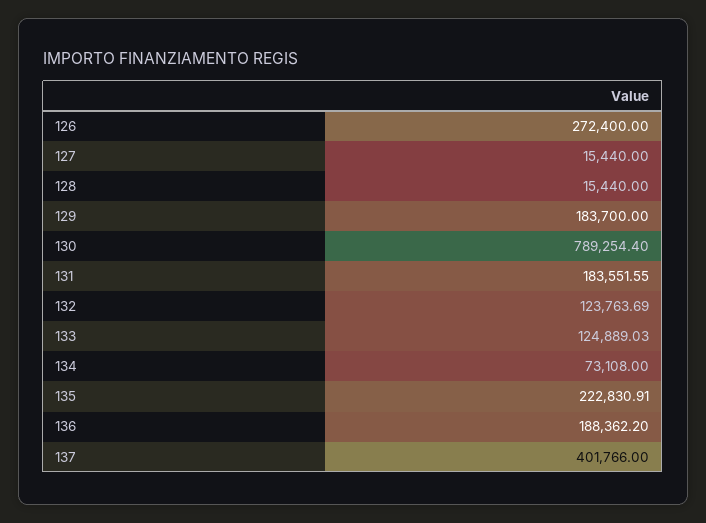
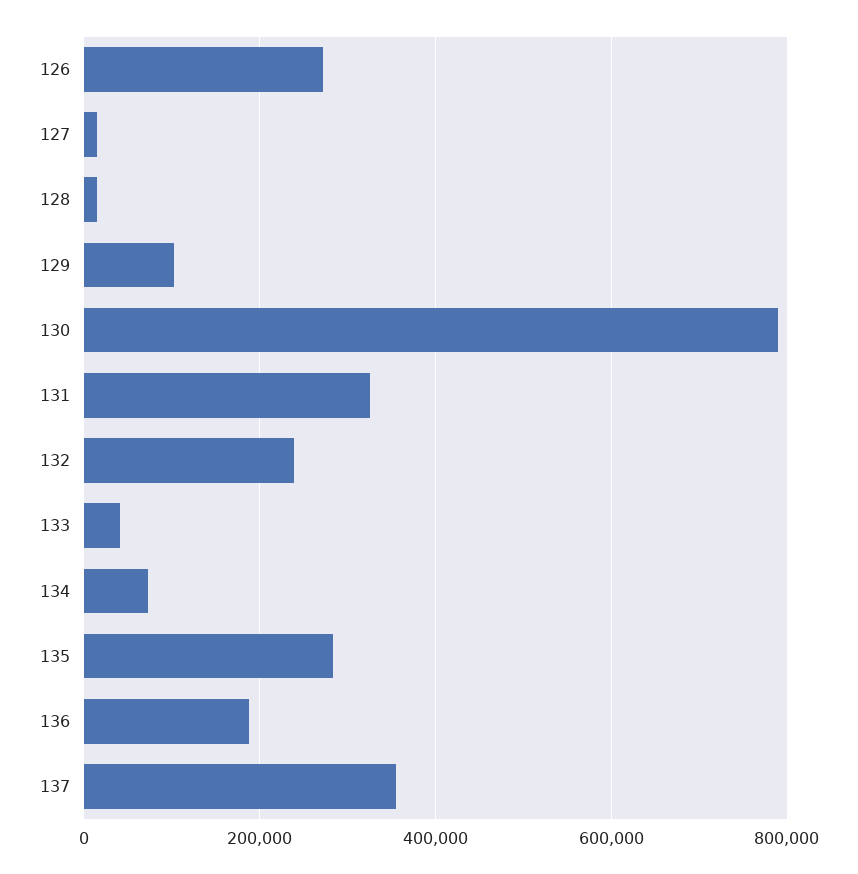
129: 183700 -> 100000
131: 183551.55 -> 320000
132: 123763.69 -> 240000
133: 124889.03 -> 40000
135: 222830.91 -> 280000
137: 401766 -> 360000

